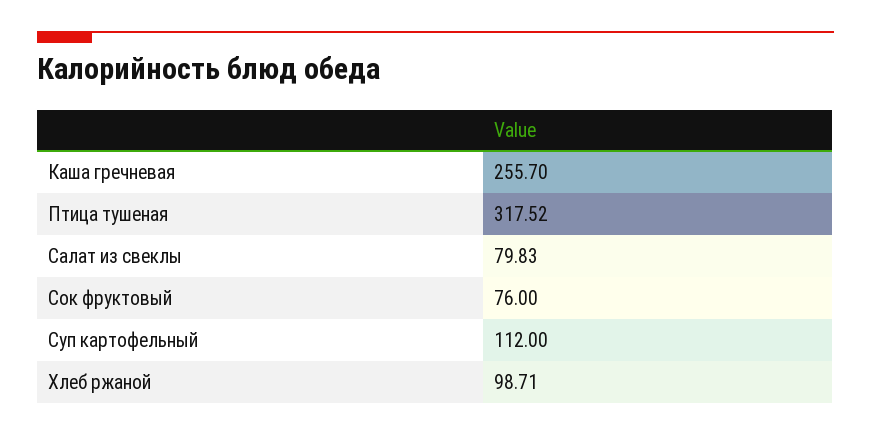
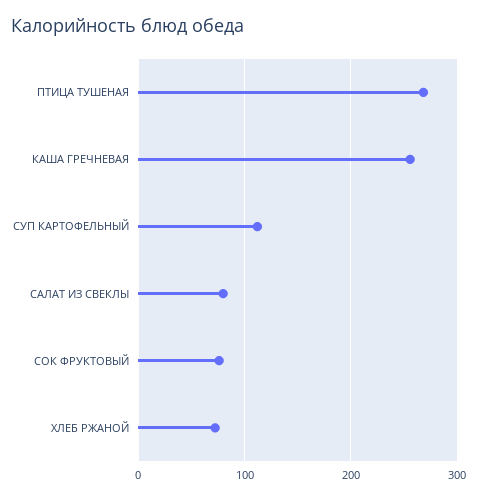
Птица тушеная: 317.52 -> 270
Хлеб ржаной: 98.71 -> 70

